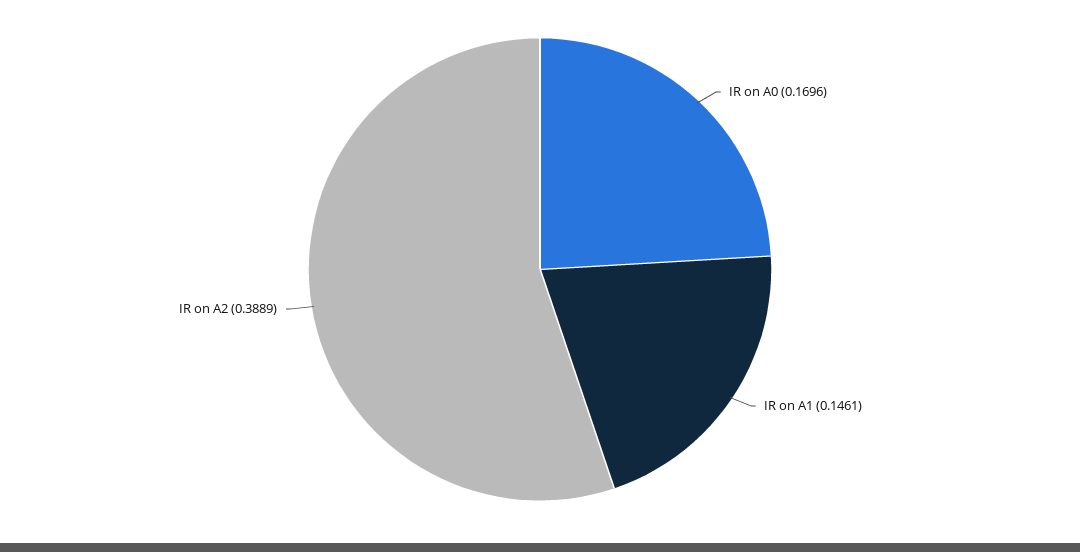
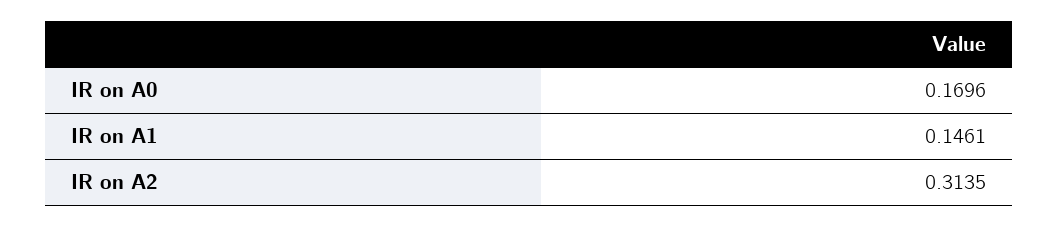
IR on A2: 0.3889 -> 0.3135

